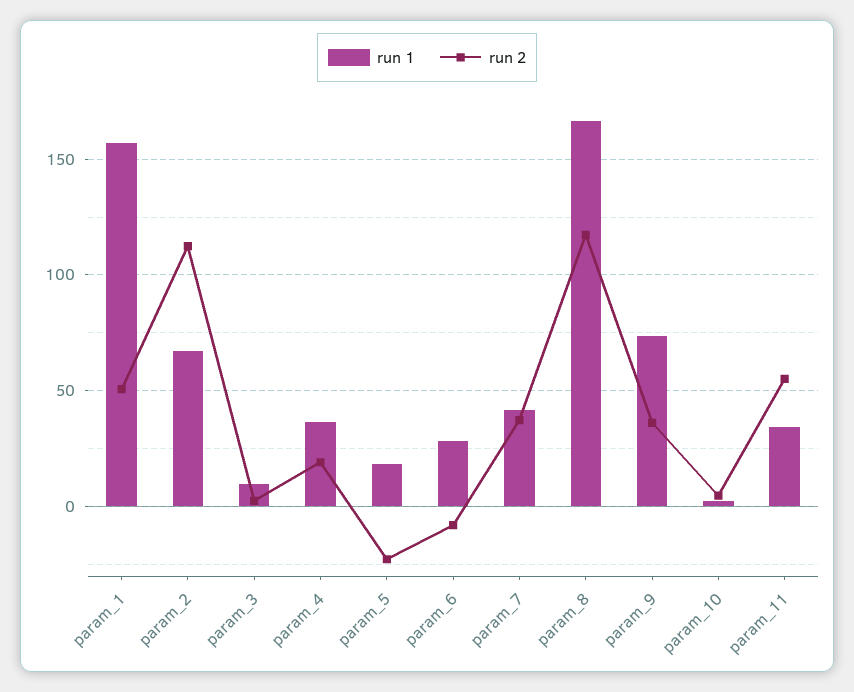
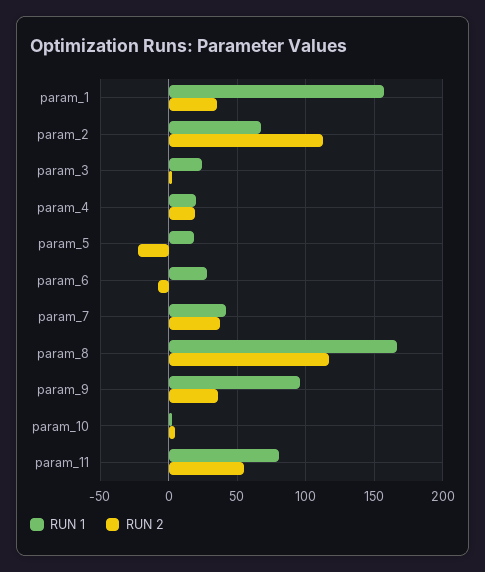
run 2, param_1: 50 -> 35
run 1, param_3: 10 -> 25
run 1, param_4: 35 -> 20
run 1, param_9: 75 -> 95
run 1, param_11: 35 -> 80

